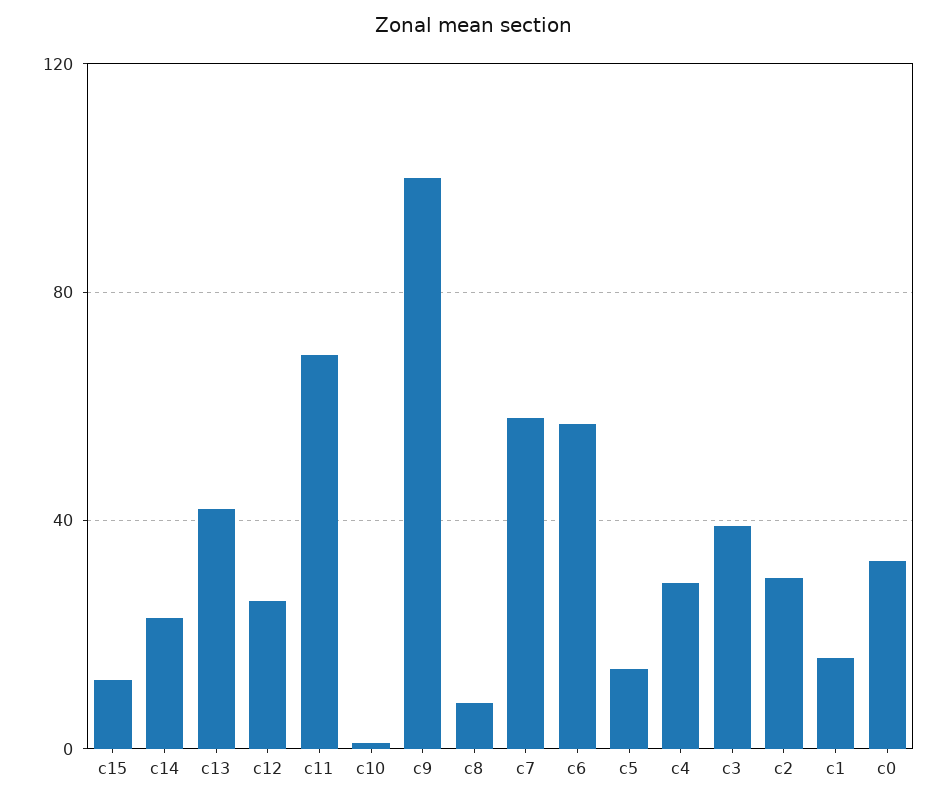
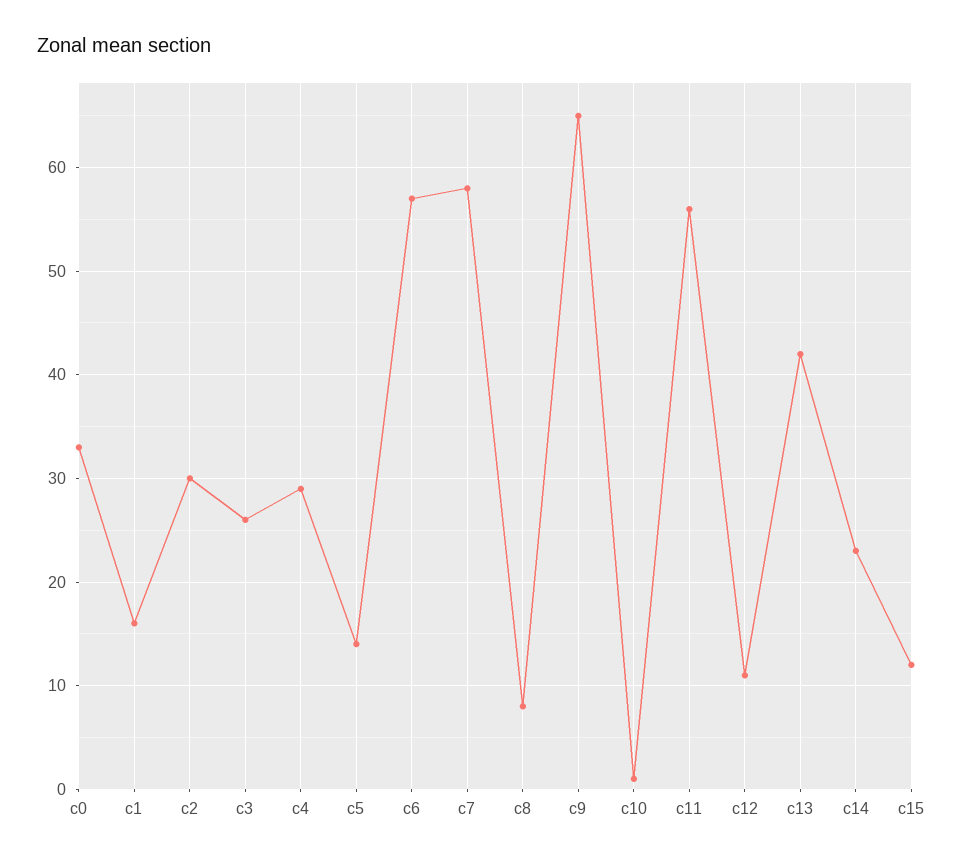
c12: 25 -> 11
c11: 70 -> 56
c9: 100 -> 65
c3: 40 -> 26

